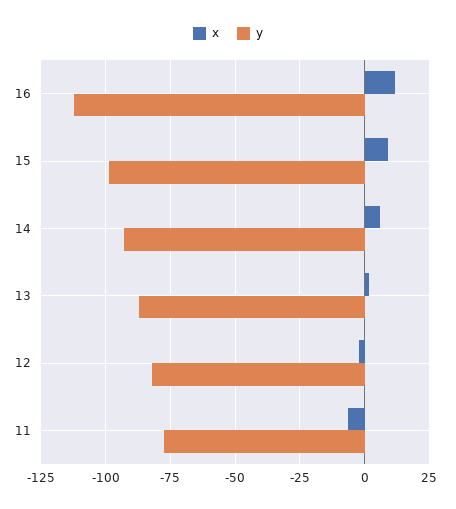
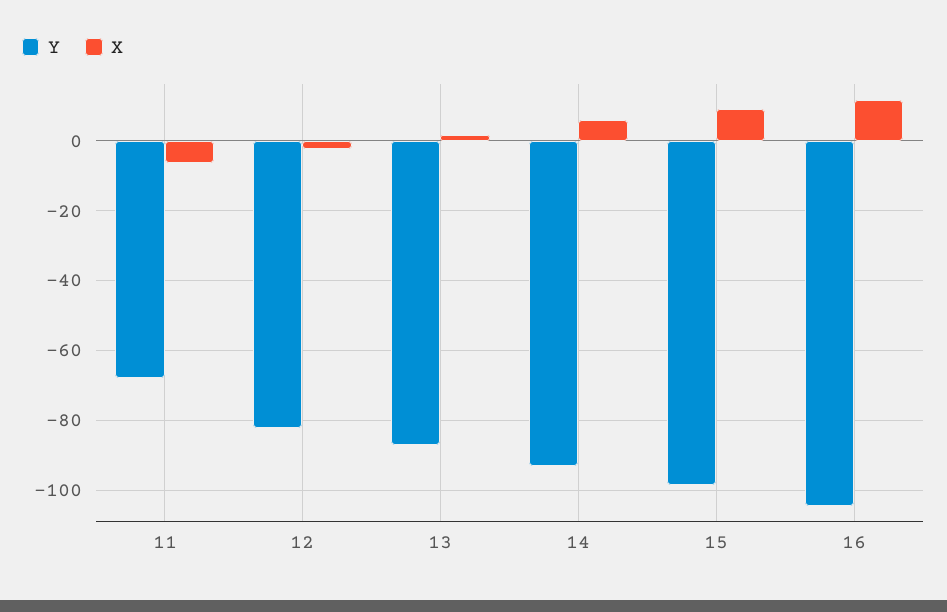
y, 16: -112.5 -> -104
y, 11: -77.5 -> -68

